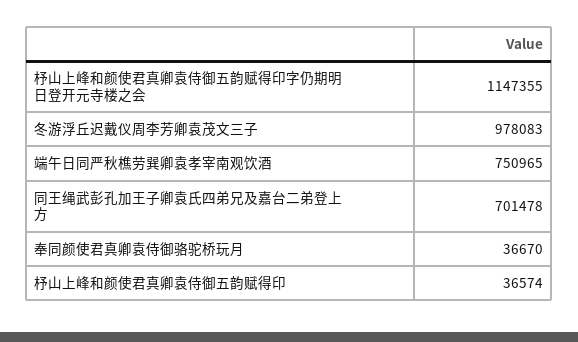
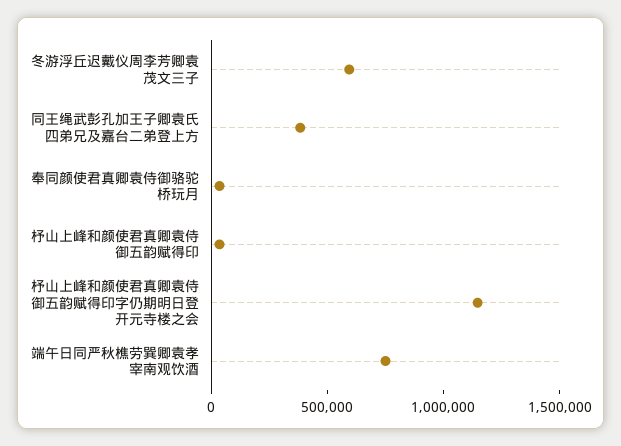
冬游浮丘迟戴仪周李芳卿袁茂文三子: 978083 -> 600000
同王绳武彭孔加王子卿袁氏四弟兄及嘉台二弟登上方: 701478 -> 400000

